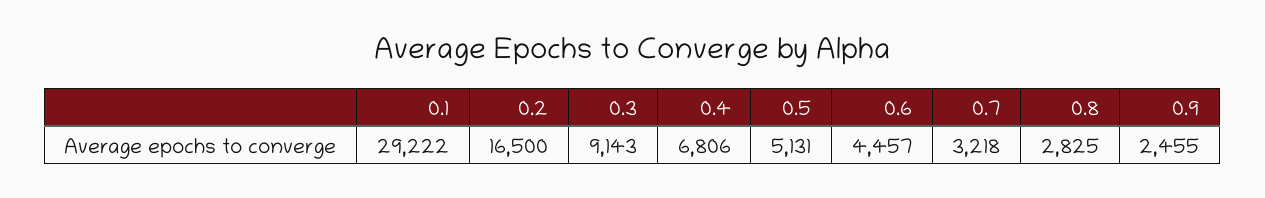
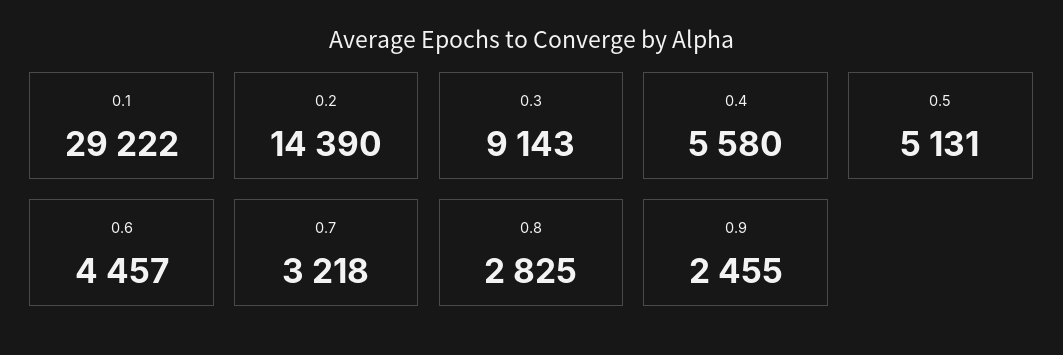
0.2: 16500 -> 14390
0.4: 6806 -> 5580

